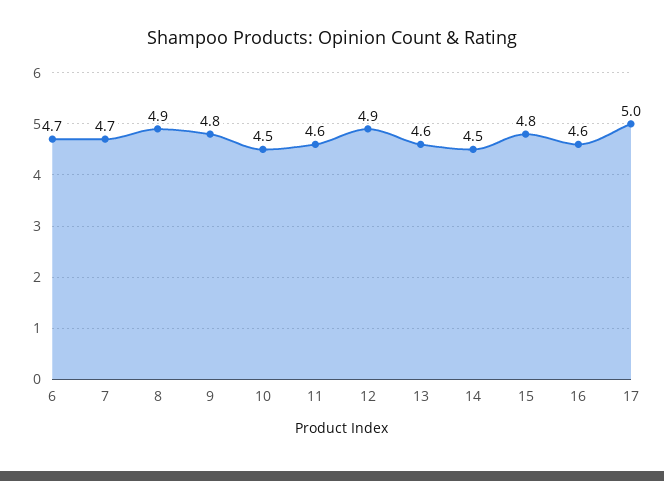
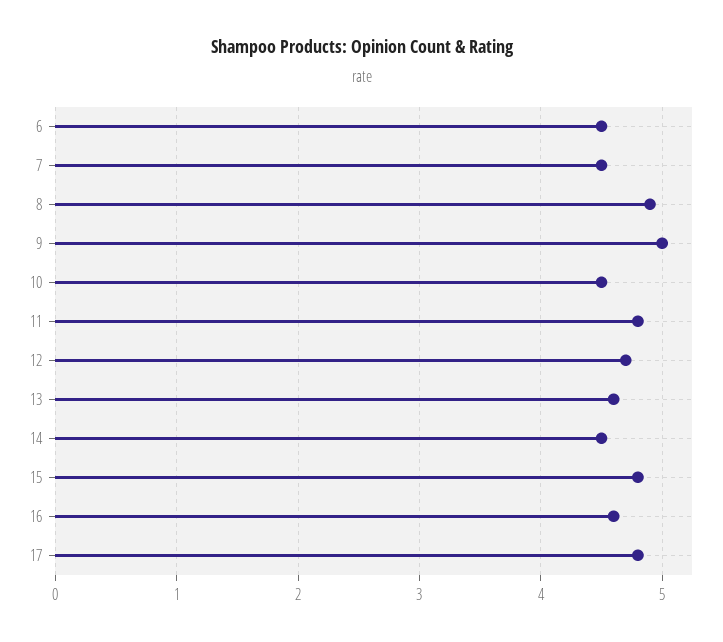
6: 4.7 -> 4.5
7: 4.7 -> 4.5
9: 4.8 -> 5
11: 4.6 -> 4.8
12: 4.9 -> 4.7
17: 5 -> 4.8

